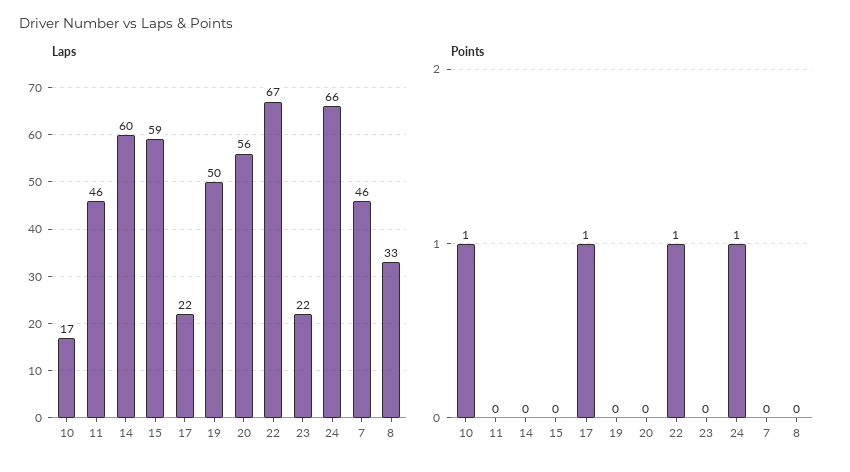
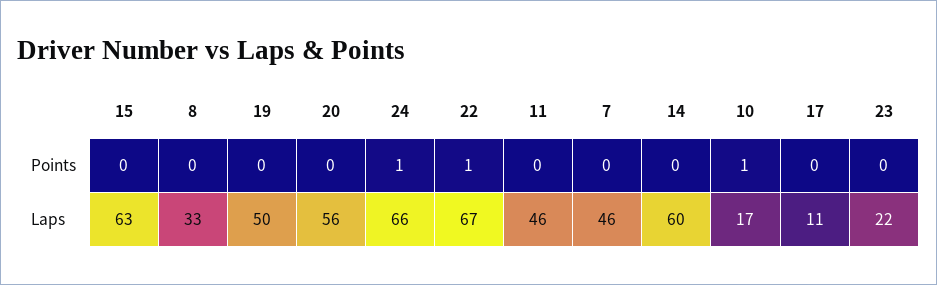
Laps, 15: 59 -> 63
Laps, 17: 22 -> 11
Points, 17: 1 -> 0

